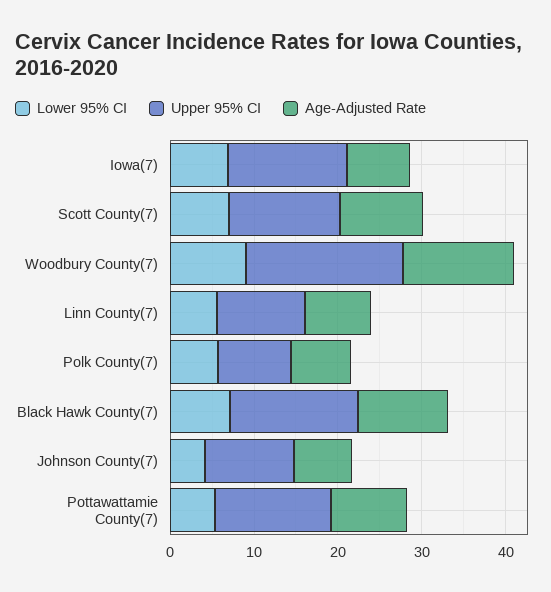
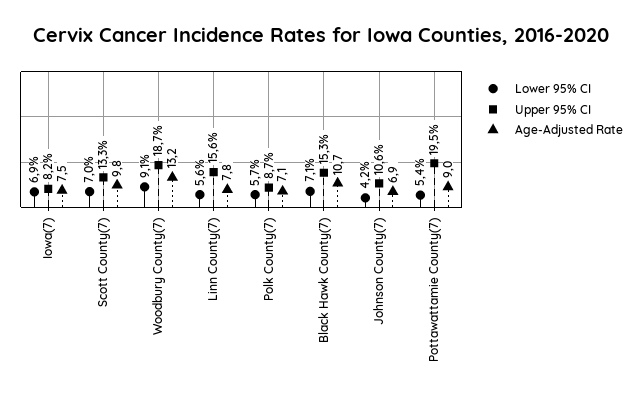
Upper 95% CI, Iowa(7): 14 -> 8.2
Upper 95% CI, Linn County(7): 10 -> 15.6
Upper 95% CI, Pottawattamie County(7): 14 -> 19.5

